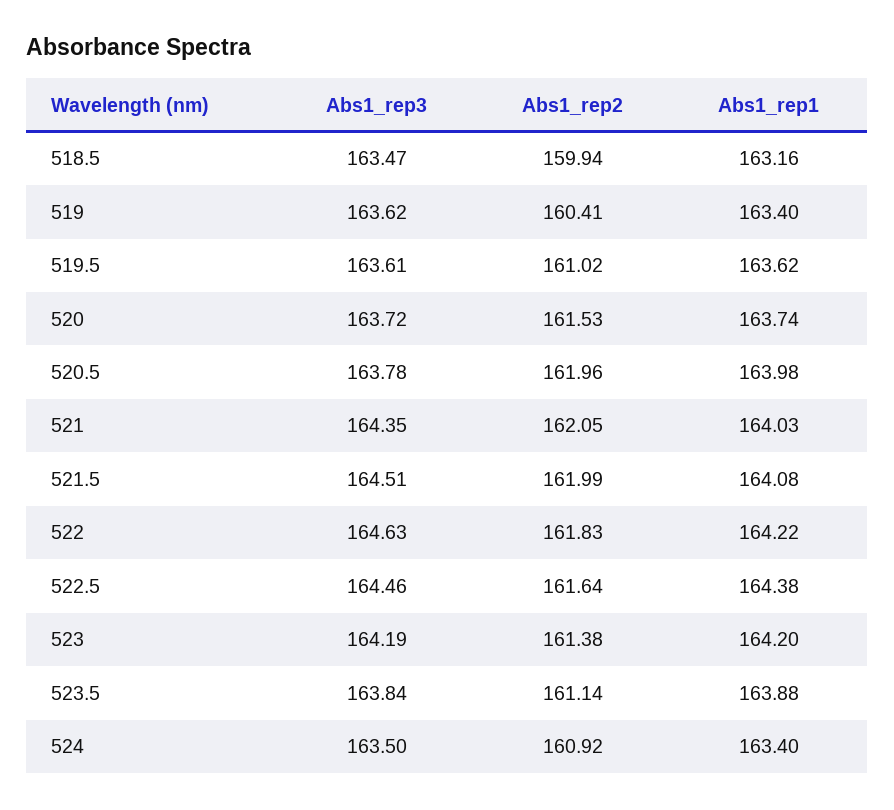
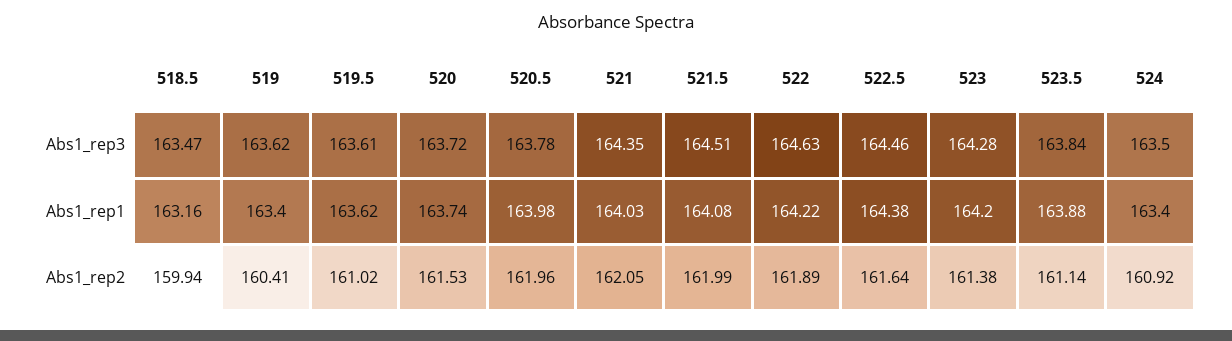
Abs1_rep2, 522: 161.83 -> 161.89
Abs1_rep3, 523: 164.19 -> 164.28

